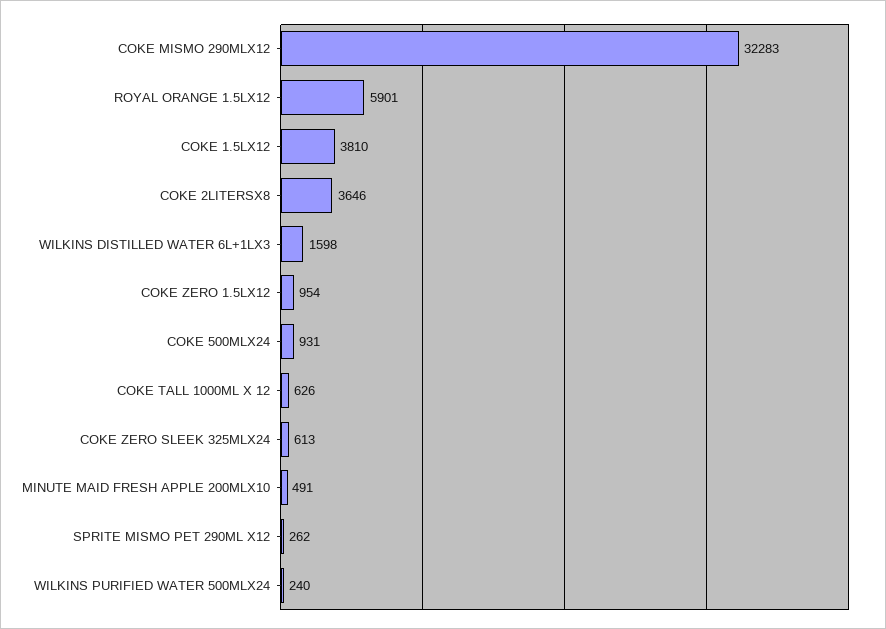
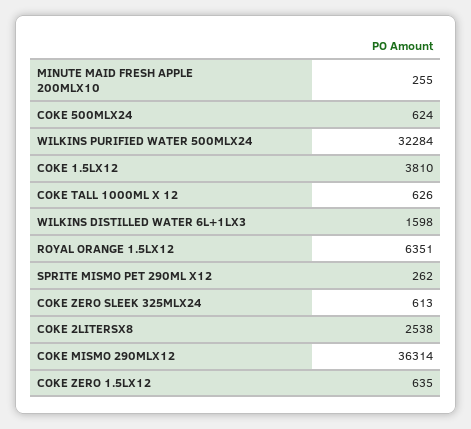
COKE MISMO 290MLX12: 32283 -> 36314
ROYAL ORANGE 1.5LX12: 5901 -> 6351
COKE 2LITERSX8: 3646 -> 2538
COKE ZERO 1.5LX12: 954 -> 635
COKE 500MLX24: 931 -> 624
MINUTE MAID FRESH APPLE 200MLX10: 491 -> 255
WILKINS PURIFIED WATER 500MLX24: 240 -> 32284

